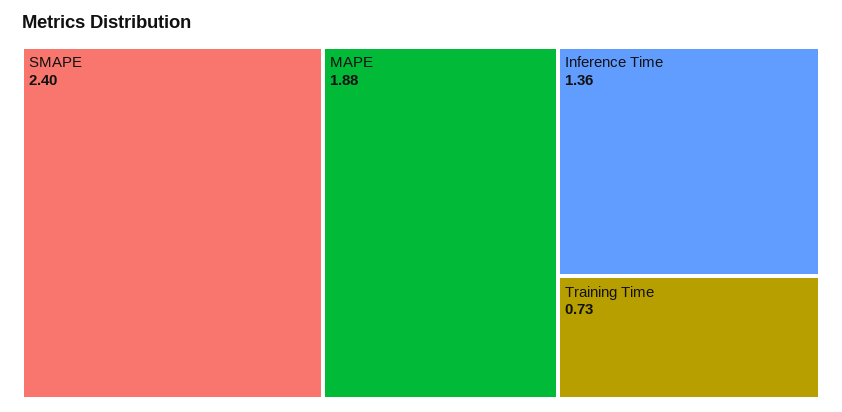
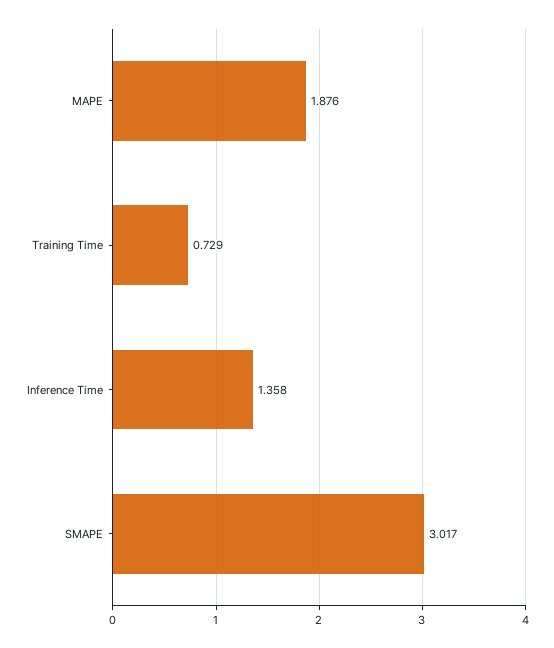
SMAPE: 2.4 -> 3.017

